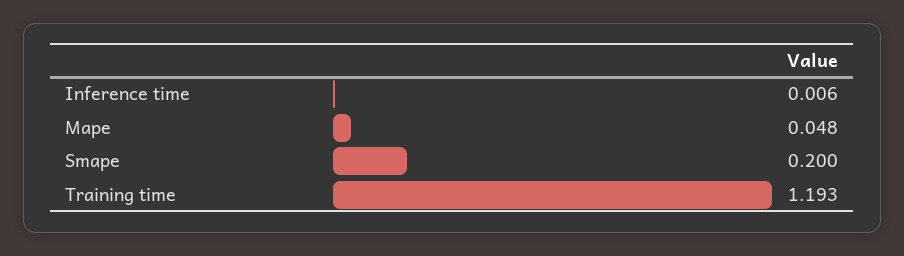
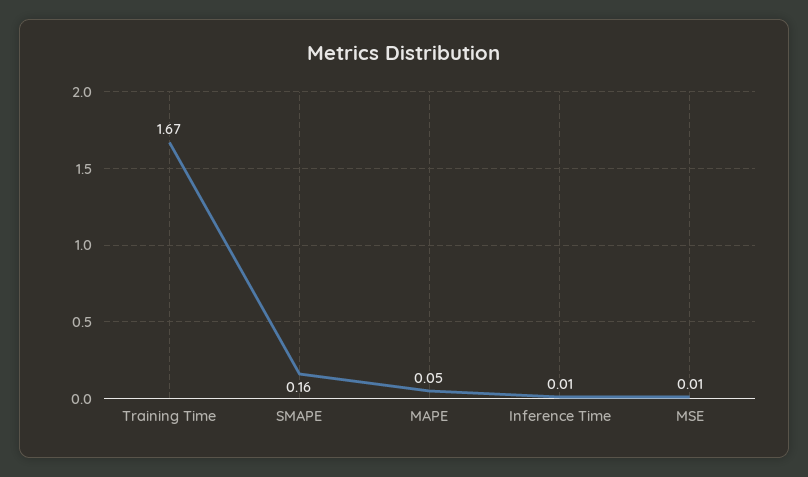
Smape: 0.2 -> 0.16
Training time: 1.193 -> 1.67
MSE: none -> 0.01

